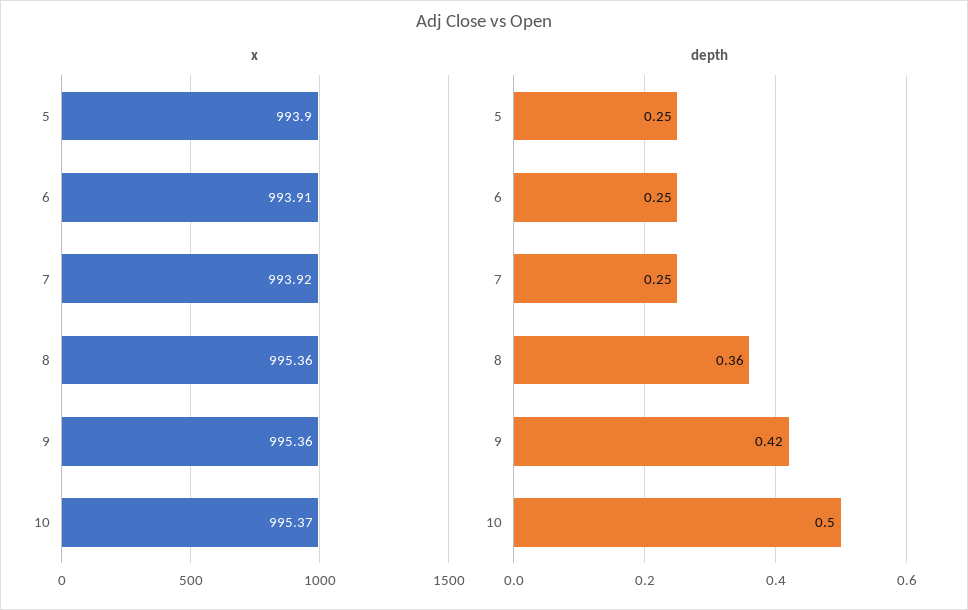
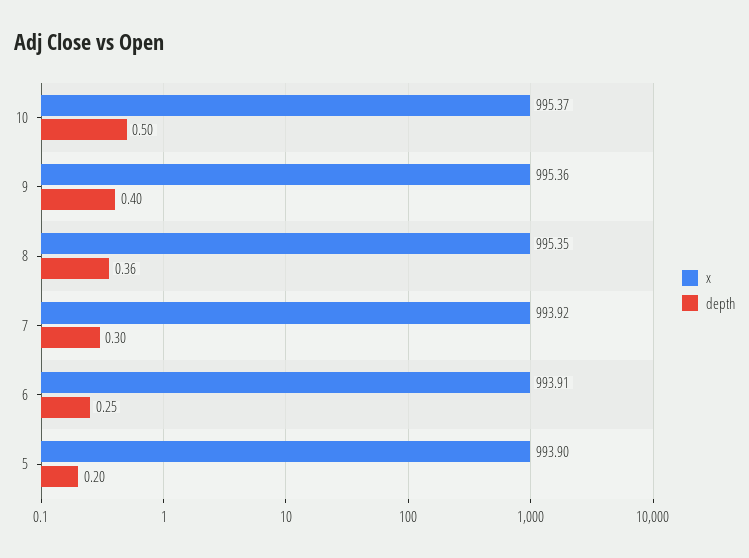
x, 8: 995.36 -> 995.35
depth, 5: 0.25 -> 0.2
depth, 7: 0.25 -> 0.3
depth, 9: 0.42 -> 0.4

